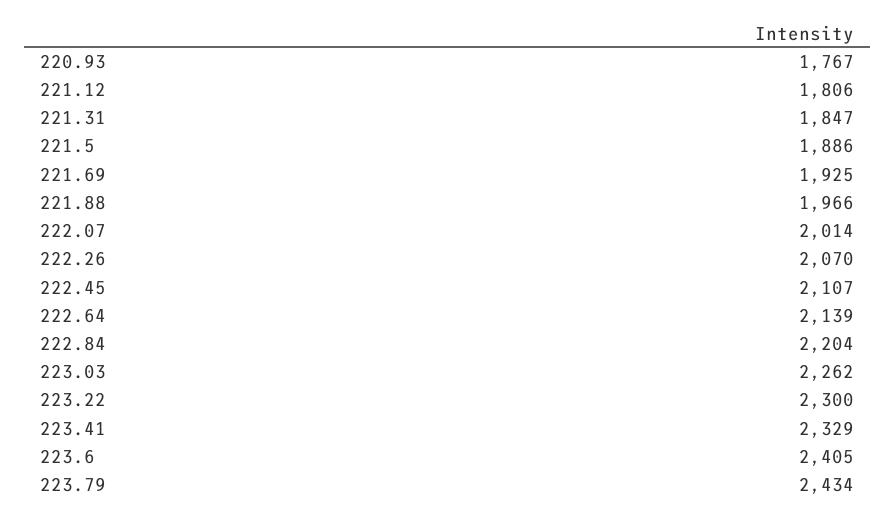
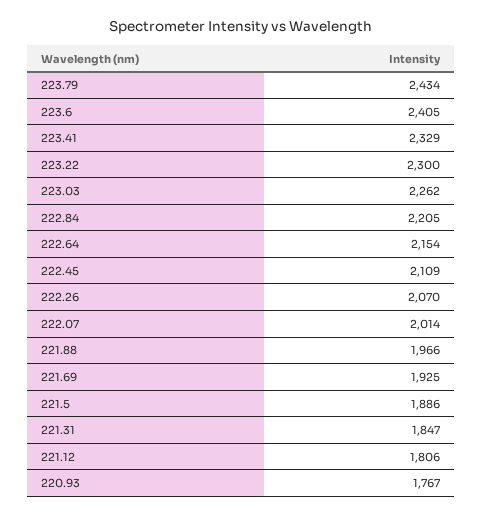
222.45: 2107 -> 2109
222.64: 2139 -> 2154
222.84: 2204 -> 2205

